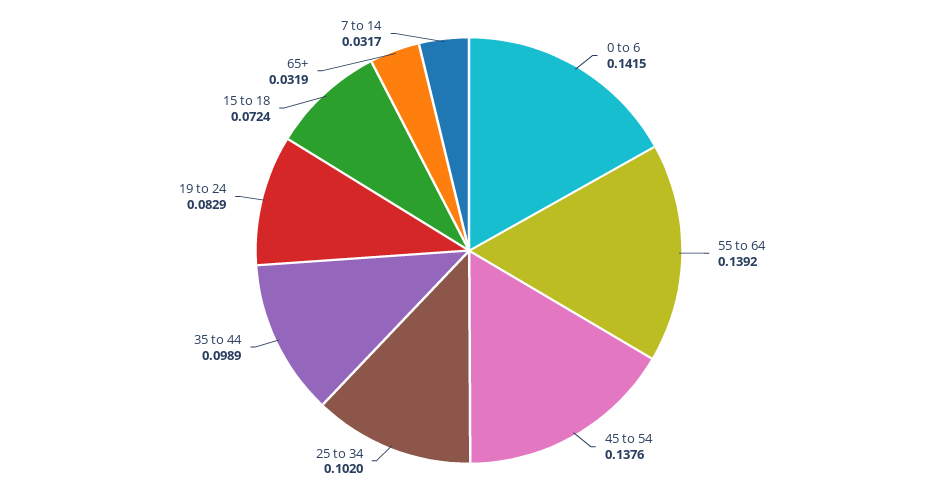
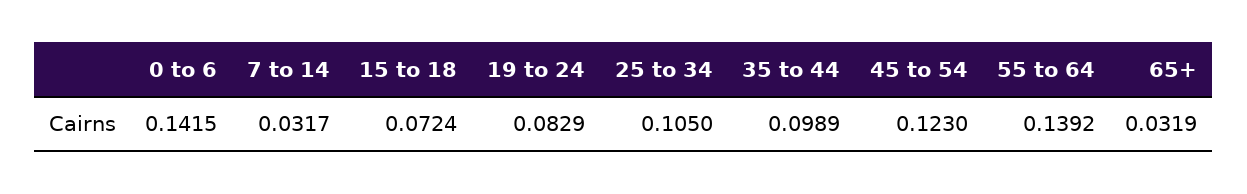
45 to 54: 0.1376 -> 0.123
25 to 34: 0.102 -> 0.105

